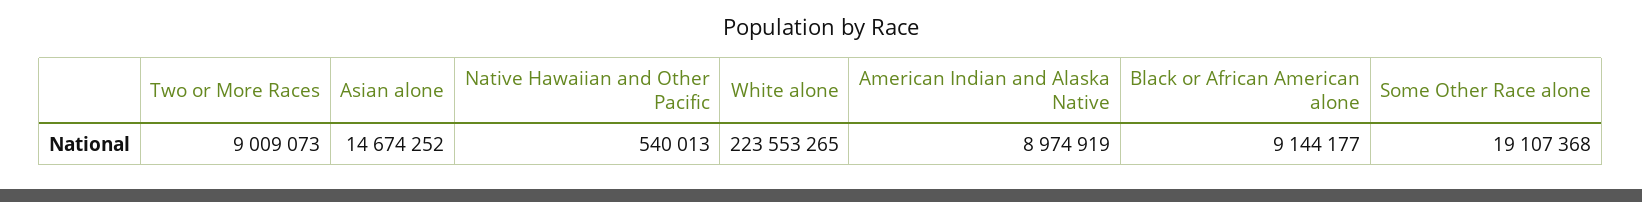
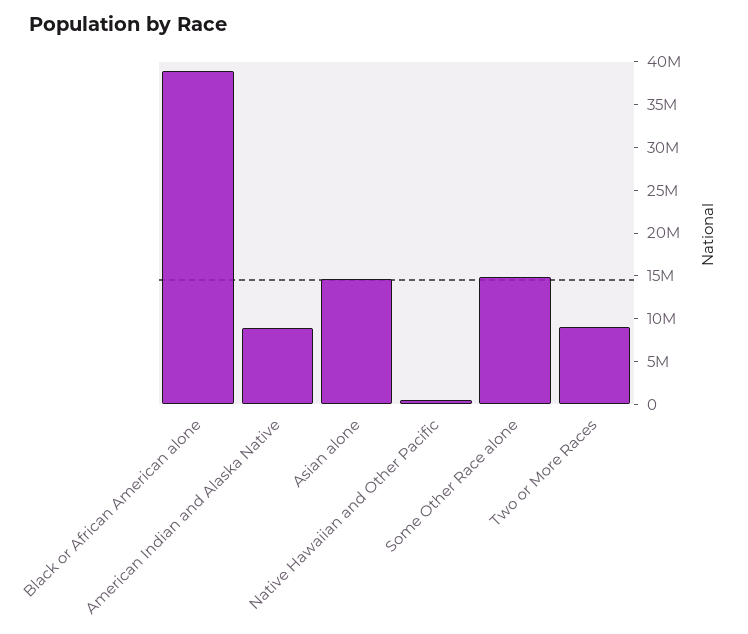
White alone: 223553265 -> none
Black or African American alone: 9144177 -> 39000000
Some Other Race alone: 19107368 -> 15000000

